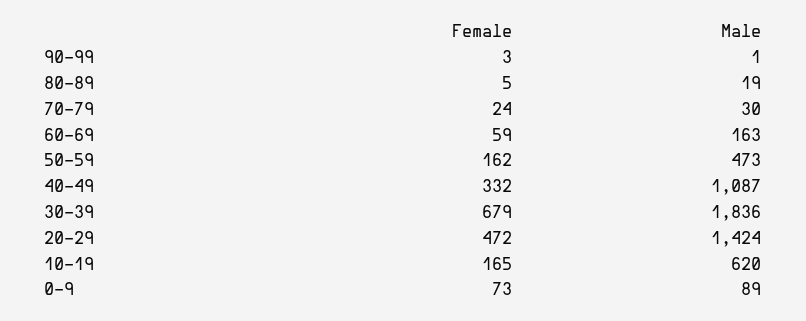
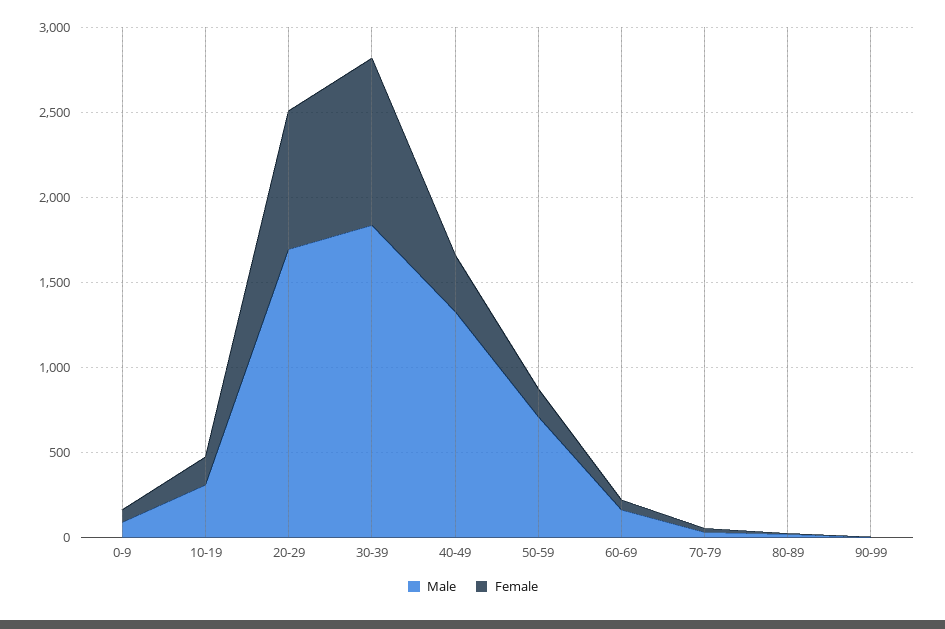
Male, 50-59: 473 -> 700
Male, 40-49: 1087 -> 1300
Female, 30-39: 679 -> 1000
Female, 20-29: 472 -> 800
Male, 20-29: 1424 -> 1700
Male, 10-19: 620 -> 300

